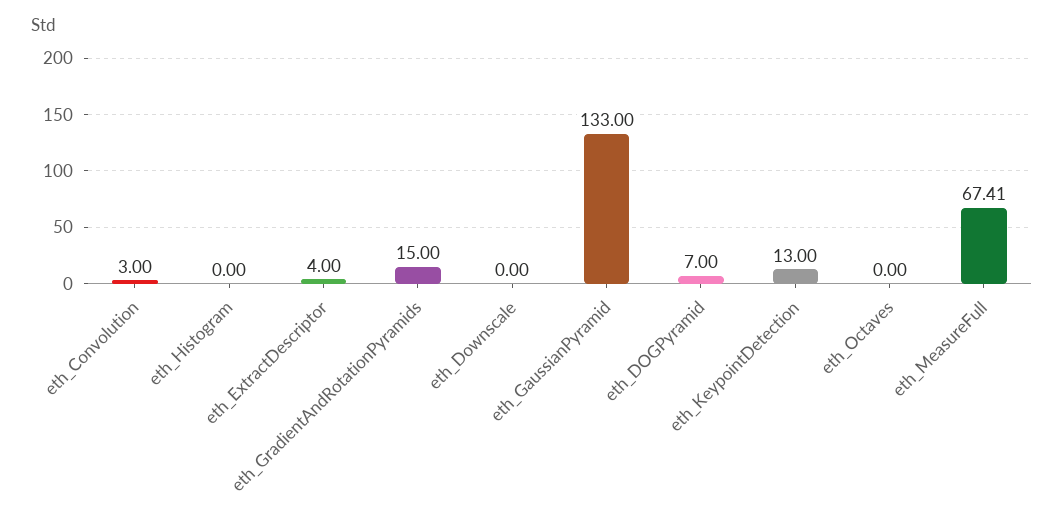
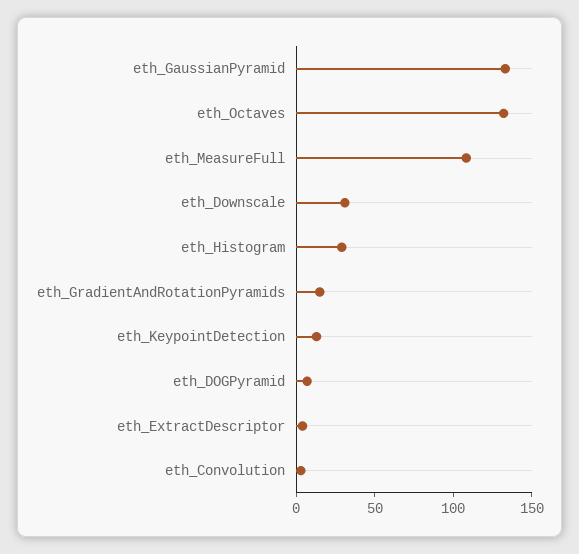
eth_Histogram: 0 -> 30
eth_Downscale: 0 -> 30
eth_Octaves: 0 -> 130
eth_MeasureFull: 67.41 -> 110

